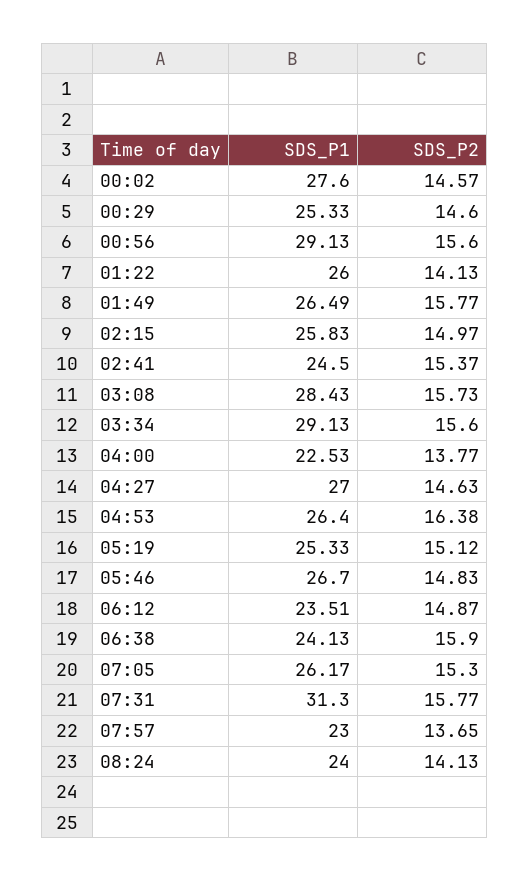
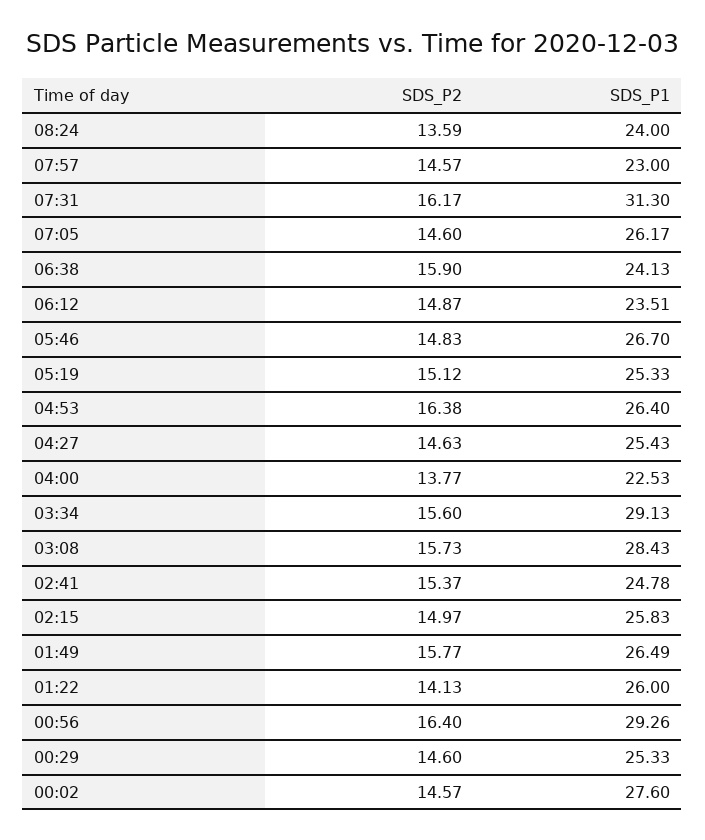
SDS_P1, 00:56: 29.13 -> 29.26
SDS_P2, 00:56: 15.6 -> 16.4
SDS_P1, 02:41: 24.5 -> 24.78
SDS_P1, 04:27: 27 -> 25.43
SDS_P2, 07:05: 15.3 -> 14.6
SDS_P2, 07:31: 15.77 -> 16.17
SDS_P2, 07:57: 13.65 -> 14.57
SDS_P2, 08:24: 14.13 -> 13.59

